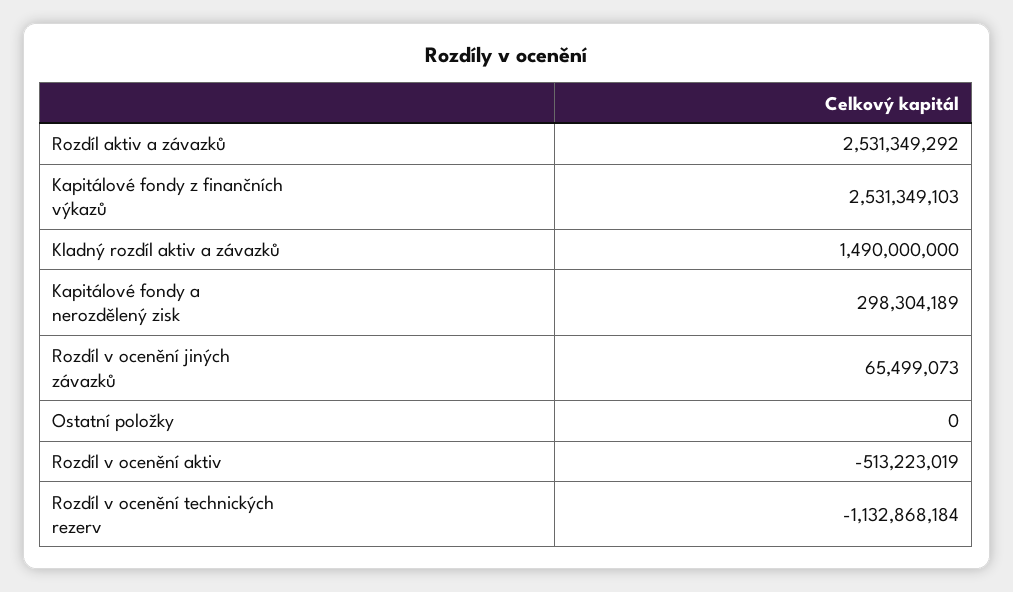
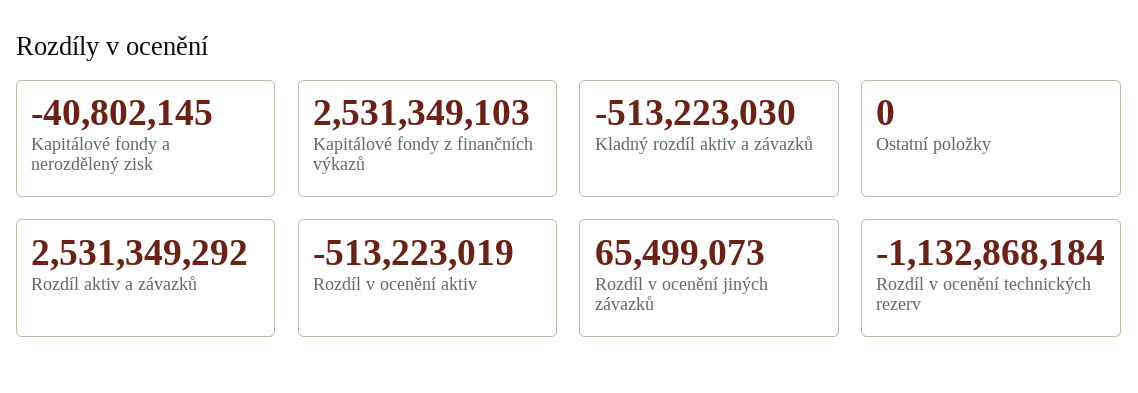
Kladný rozdíl aktiv a závazků: 1490000000 -> -513223030
Kapitálové fondy a nerozdělený zisk: 298304189 -> -40802145

